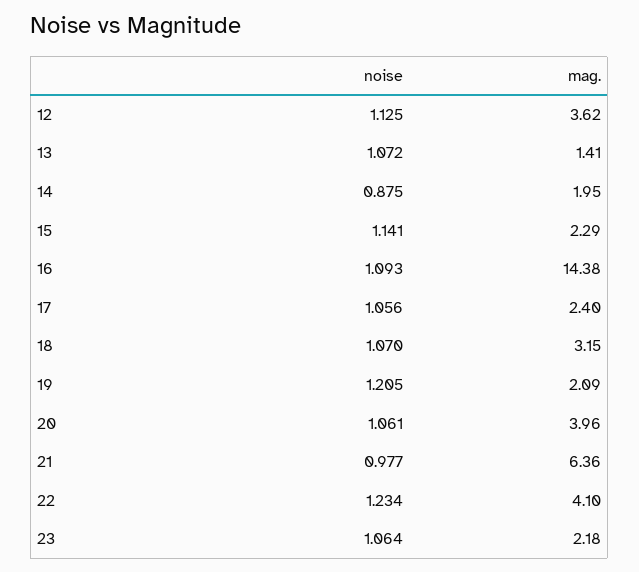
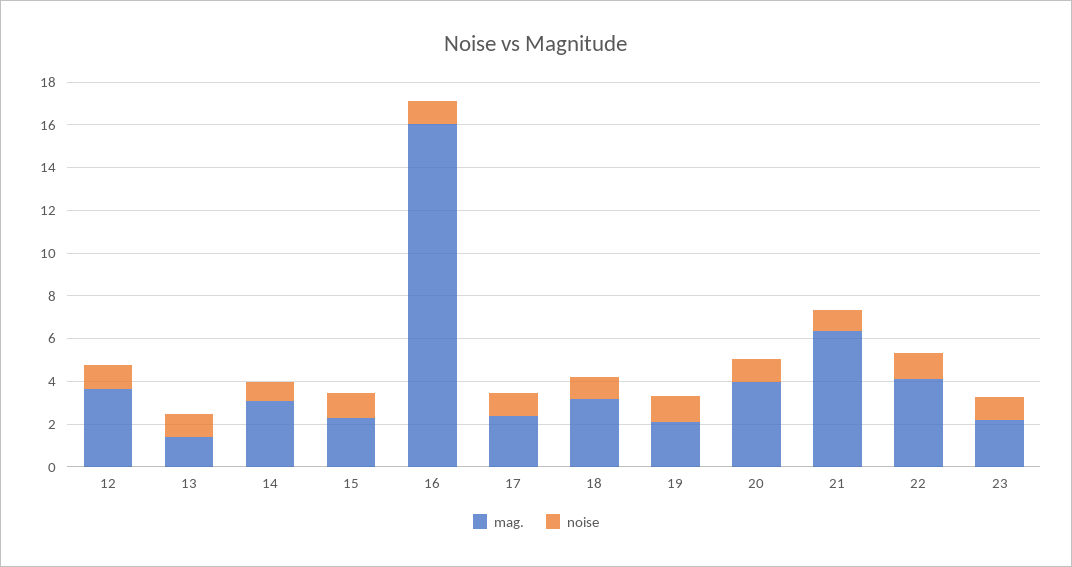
mag., 14: 1.95 -> 3
mag., 16: 14.38 -> 16

